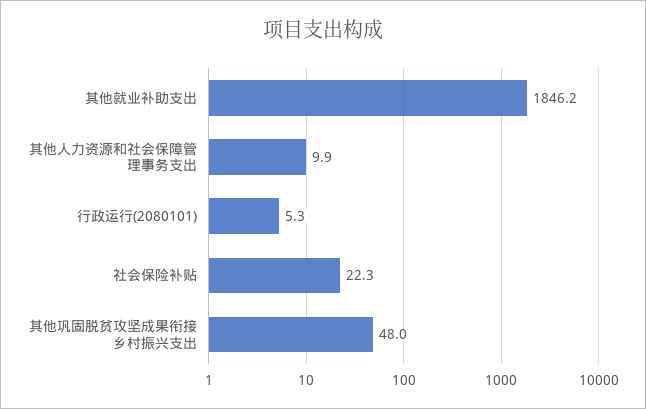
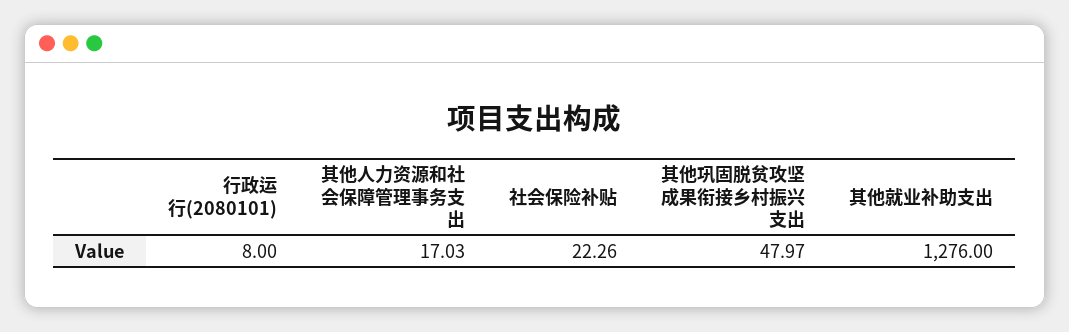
其他就业补助支出: 1846.2 -> 1276
其他人力资源和社会保障管理事务支出: 9.9 -> 17.03
行政运行(2080101): 5.3 -> 8

